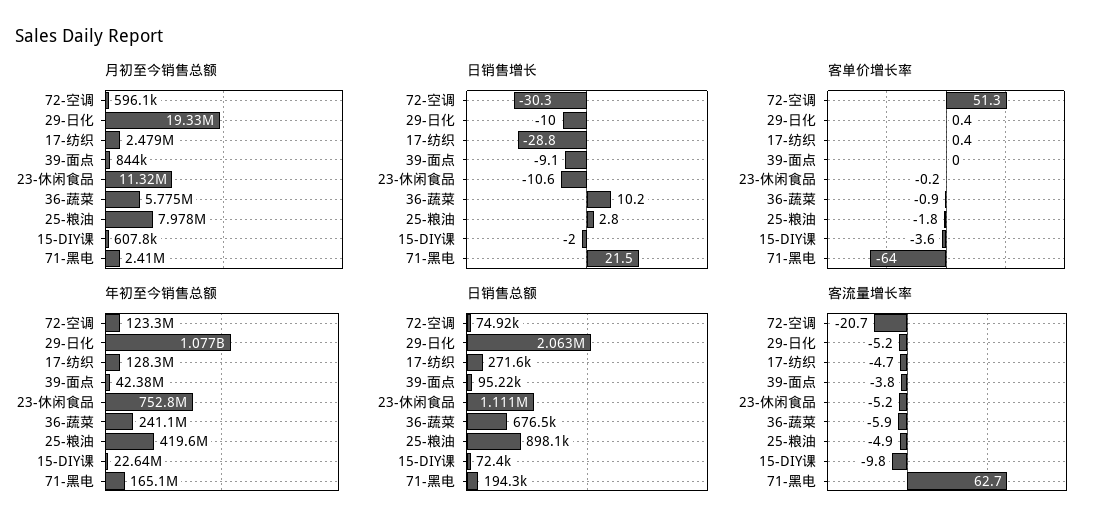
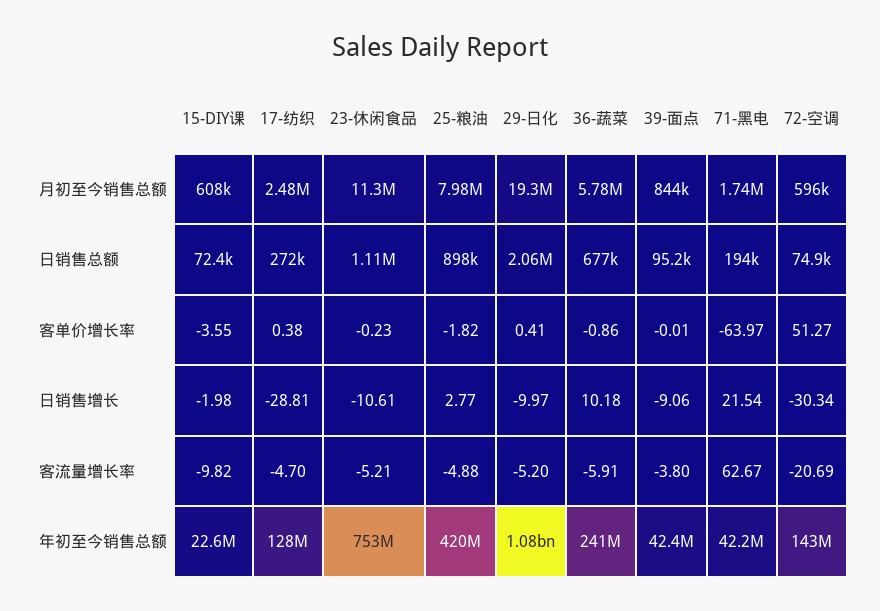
月初至今销售总额, 71-黑电: 2410000 -> 1740000
年初至今销售总额, 72-空调: 123300000 -> 143000000
年初至今销售总额, 71-黑电: 165100000 -> 42200000

